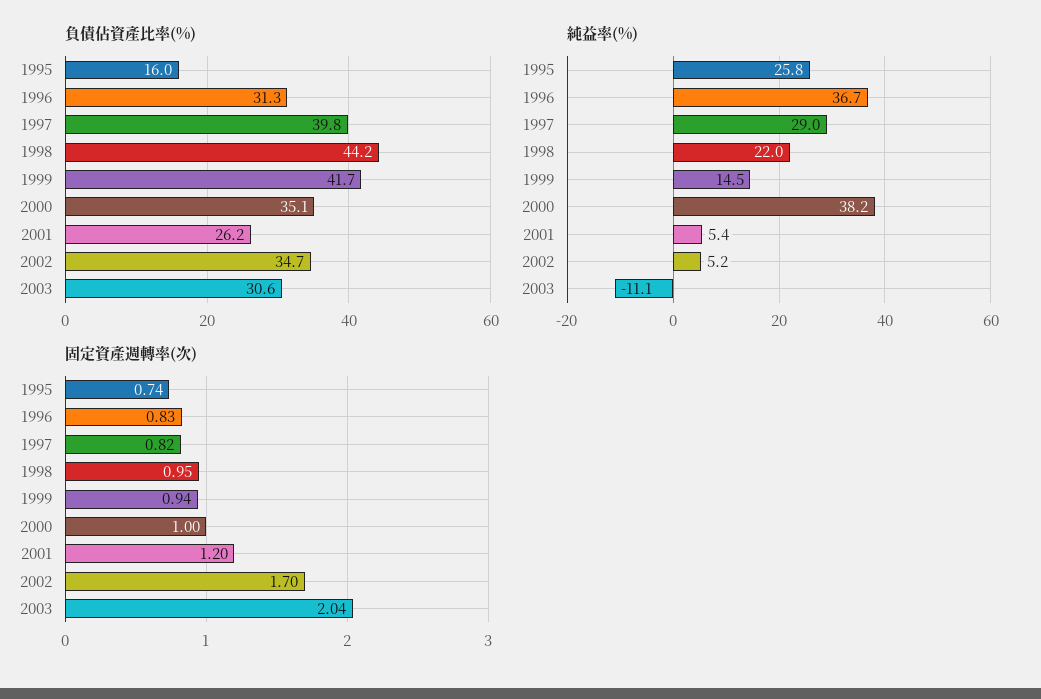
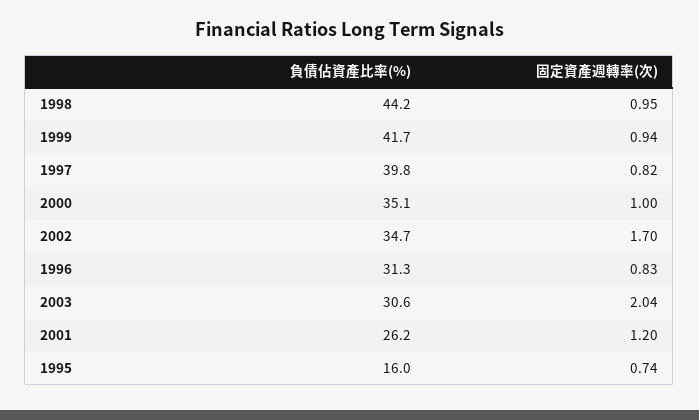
純益率(%), 1995: 25.8 -> none
純益率(%), 1996: 36.7 -> none
純益率(%), 1997: 29 -> none
純益率(%), 1998: 22 -> none
純益率(%), 1999: 14.5 -> none
純益率(%), 2000: 38.2 -> none
純益率(%), 2001: 5.4 -> none
純益率(%), 2002: 5.2 -> none
純益率(%), 2003: -11.1 -> none

